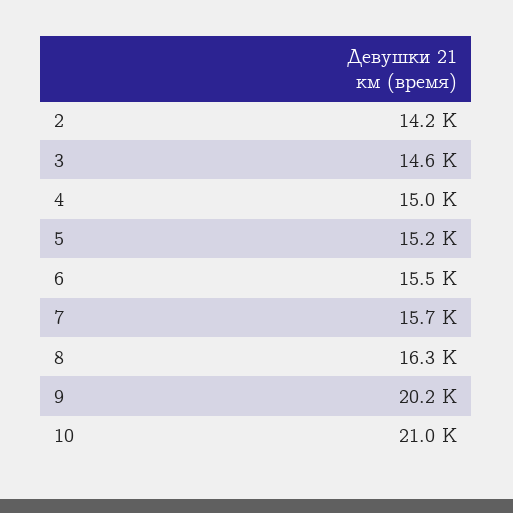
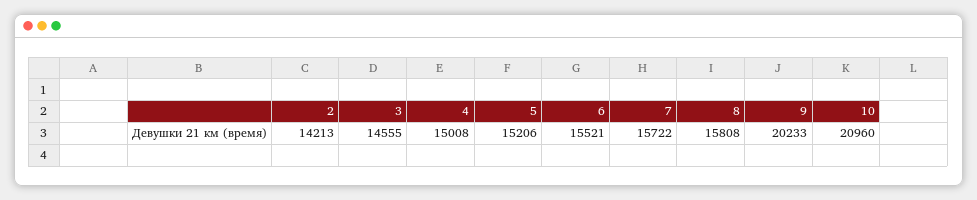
8: 16300 -> 15808

